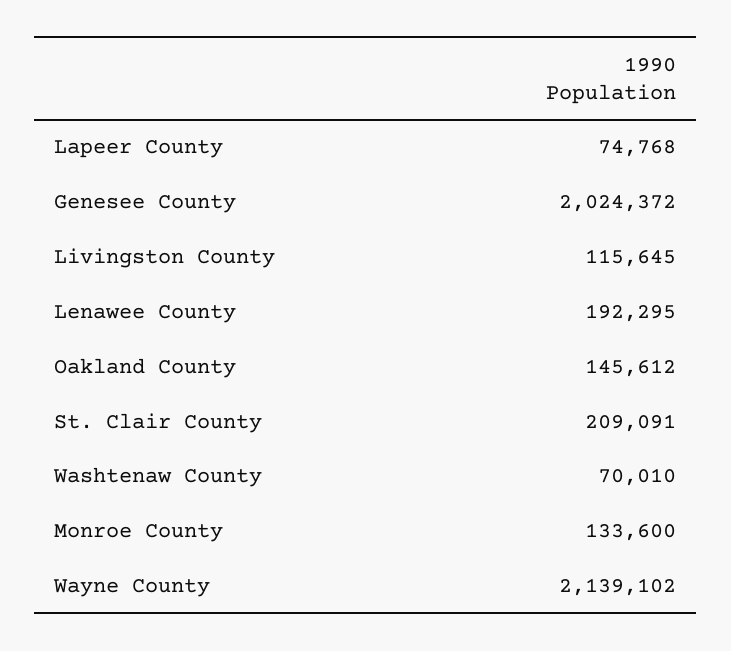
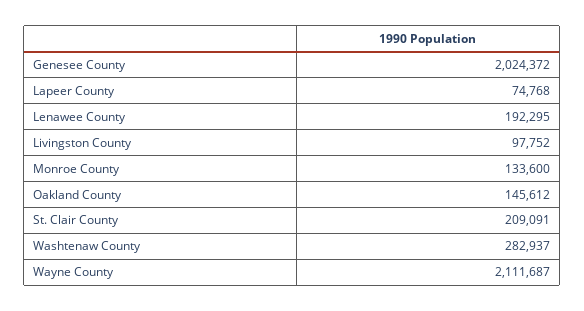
Livingston County: 115645 -> 97752
Washtenaw County: 70010 -> 282937
Wayne County: 2139102 -> 2111687

